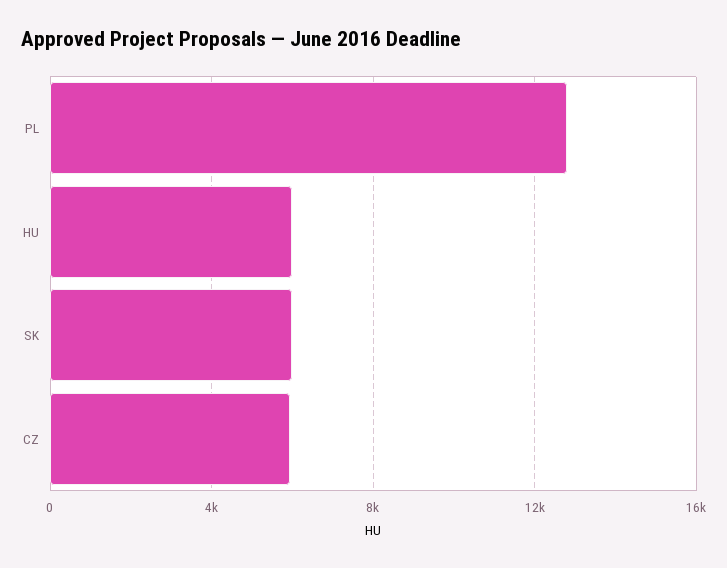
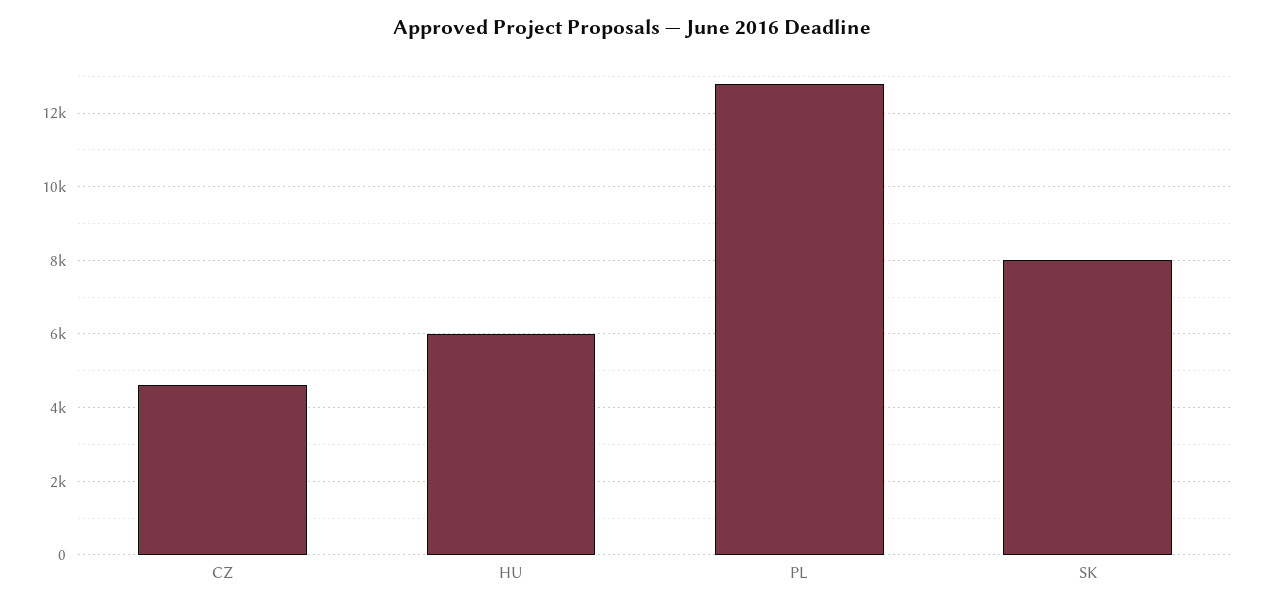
SK: 6000 -> 8000
CZ: 6000 -> 4600

